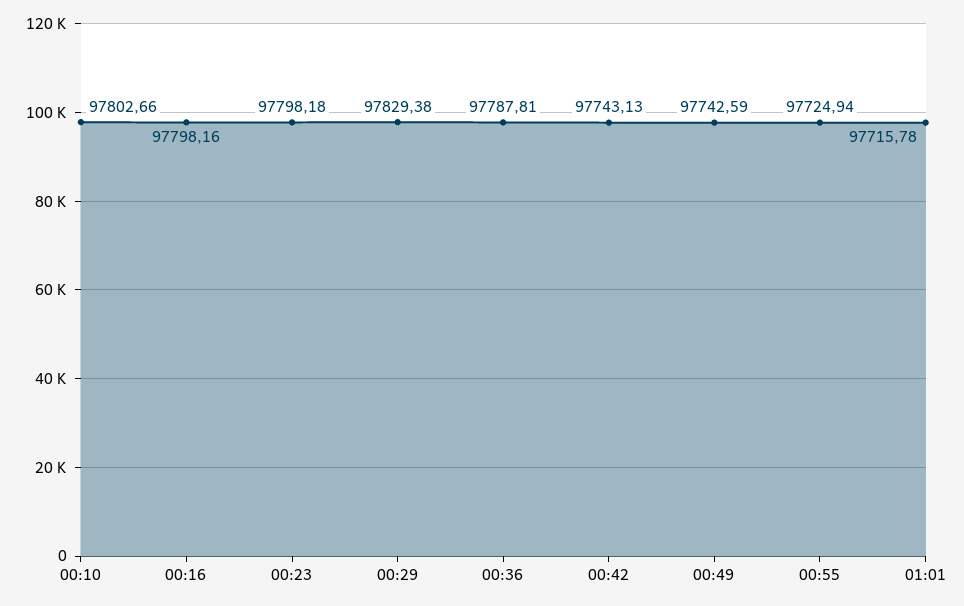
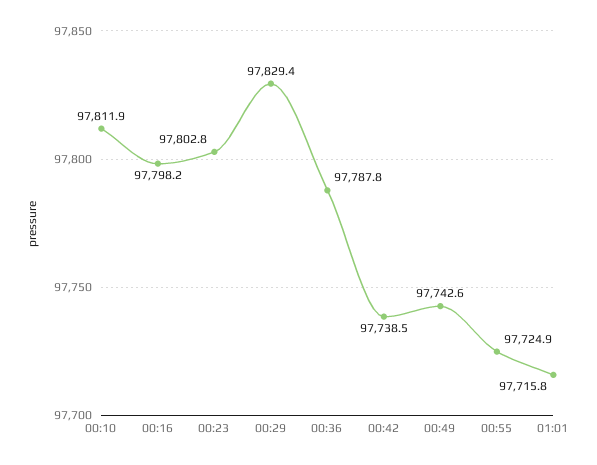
00:10: 97802.66 -> 97811.9
00:23: 97798.18 -> 97802.8
00:42: 97743.13 -> 97738.5

